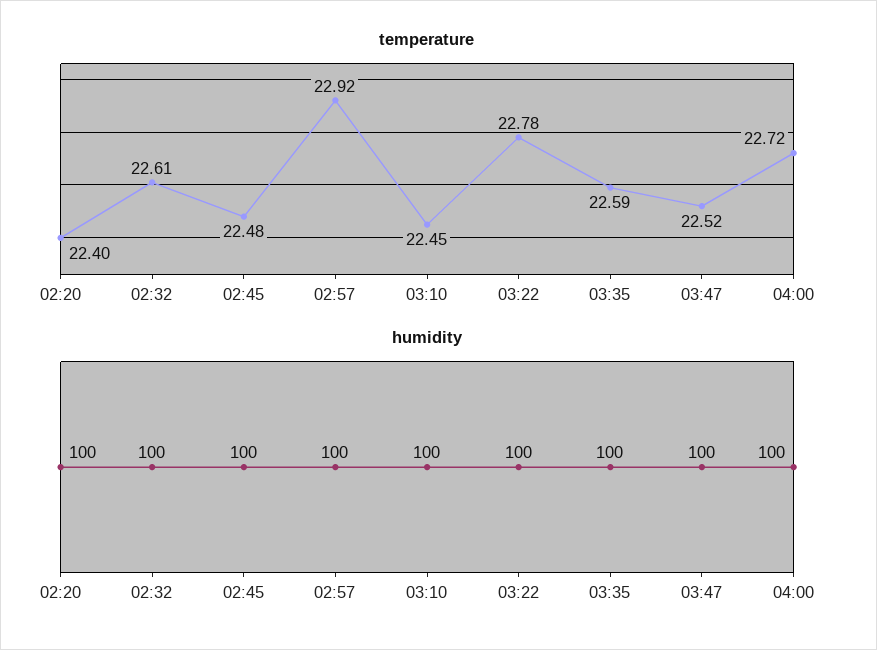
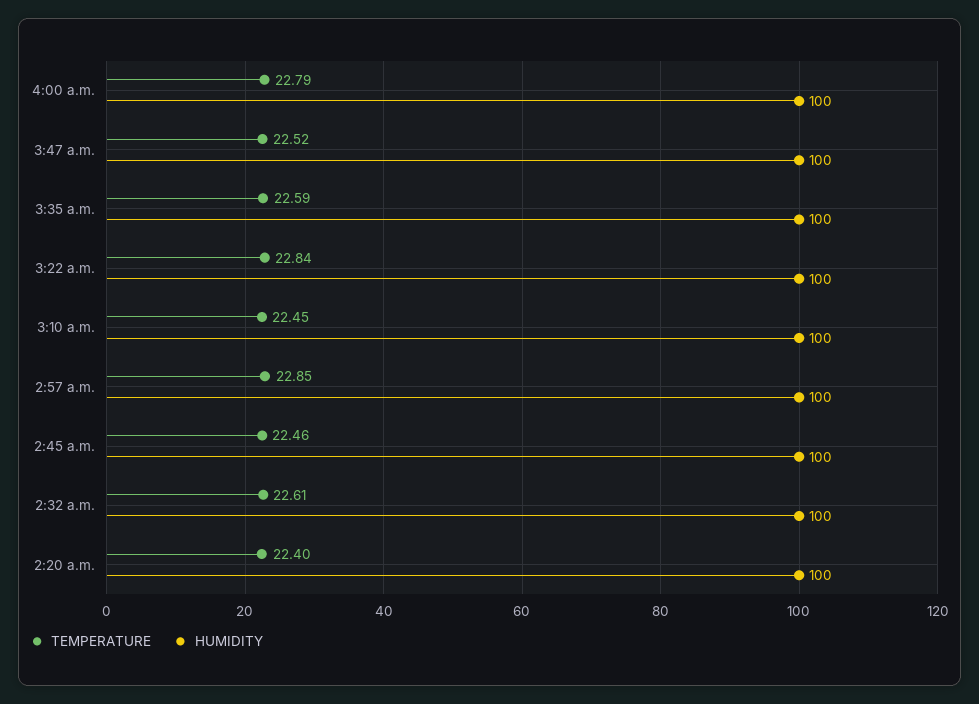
temperature, 02:45: 22.48 -> 22.46
temperature, 02:57: 22.92 -> 22.85
temperature, 03:22: 22.78 -> 22.84
temperature, 04:00: 22.72 -> 22.79

